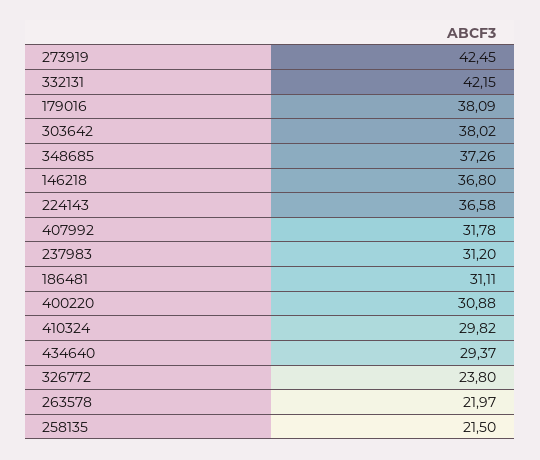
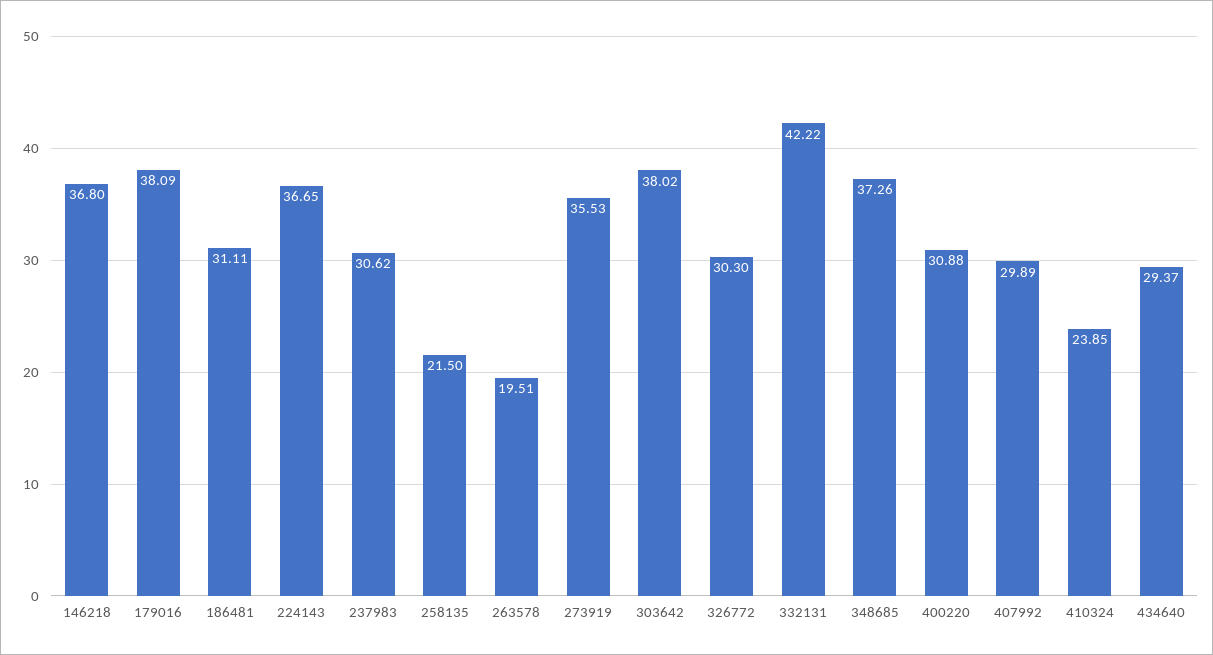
273919: 42.45 -> 35.53
332131: 42.15 -> 42.22
224143: 36.58 -> 36.65
407992: 31.78 -> 29.89
237983: 31.2 -> 30.62
410324: 29.82 -> 23.85
326772: 23.8 -> 30.3
263578: 21.97 -> 19.51

